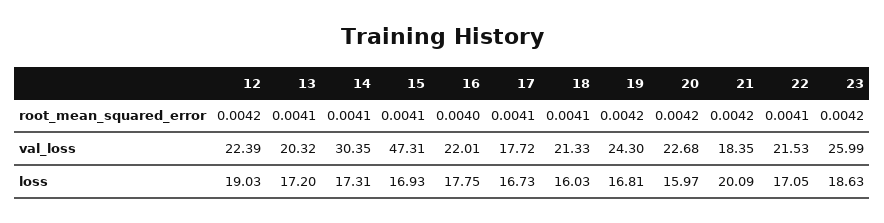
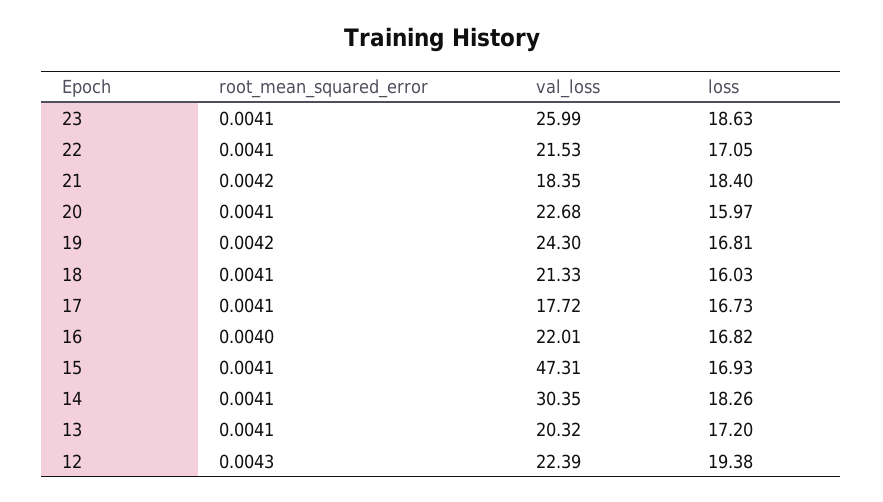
12, root_mean_squared_error: 0.0042 -> 0.0043
20, root_mean_squared_error: 0.0042 -> 0.0041
23, root_mean_squared_error: 0.0042 -> 0.0041
12, loss: 19.03 -> 19.38
14, loss: 17.31 -> 18.26
16, loss: 17.75 -> 16.82
21, loss: 20.09 -> 18.4

